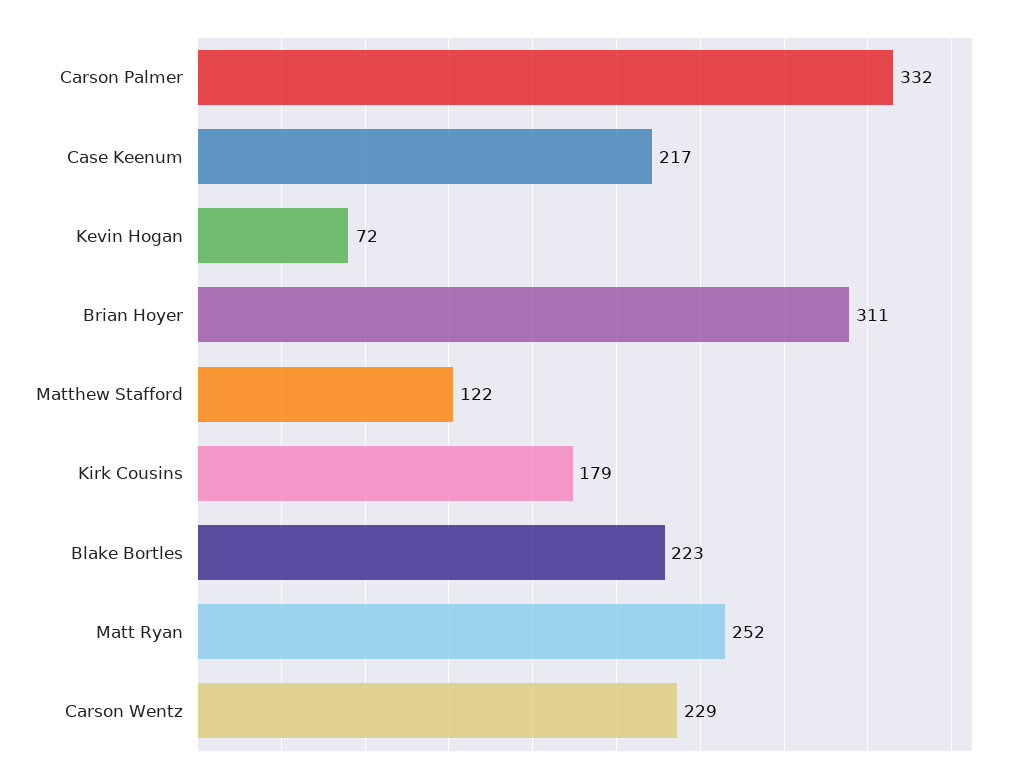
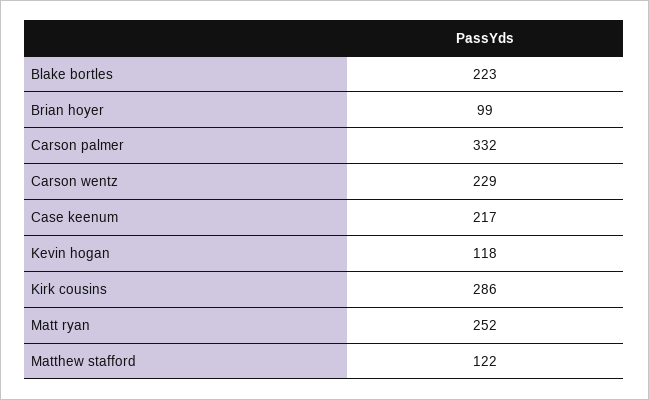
Kevin Hogan: 72 -> 118
Brian Hoyer: 311 -> 99
Kirk Cousins: 179 -> 286

